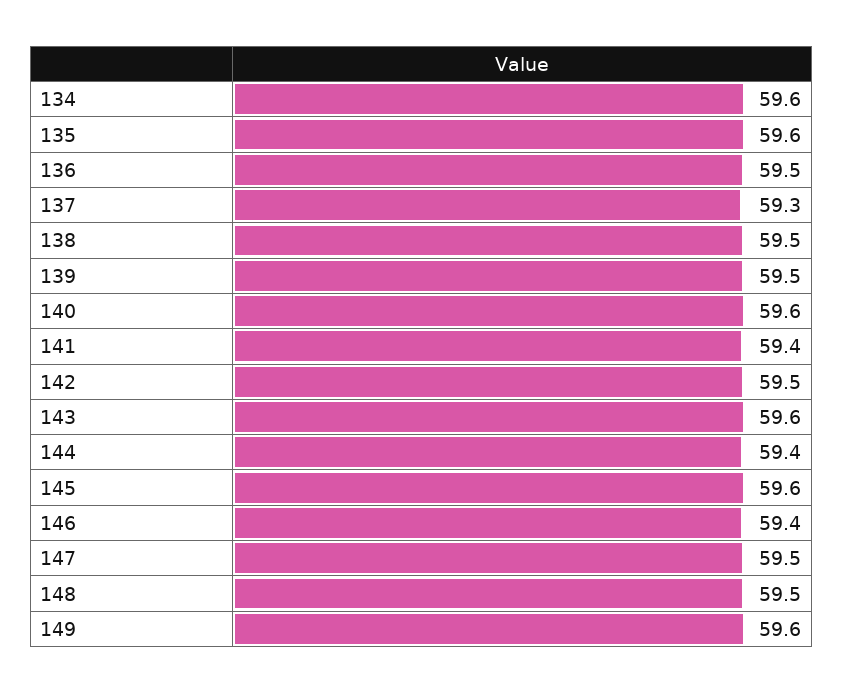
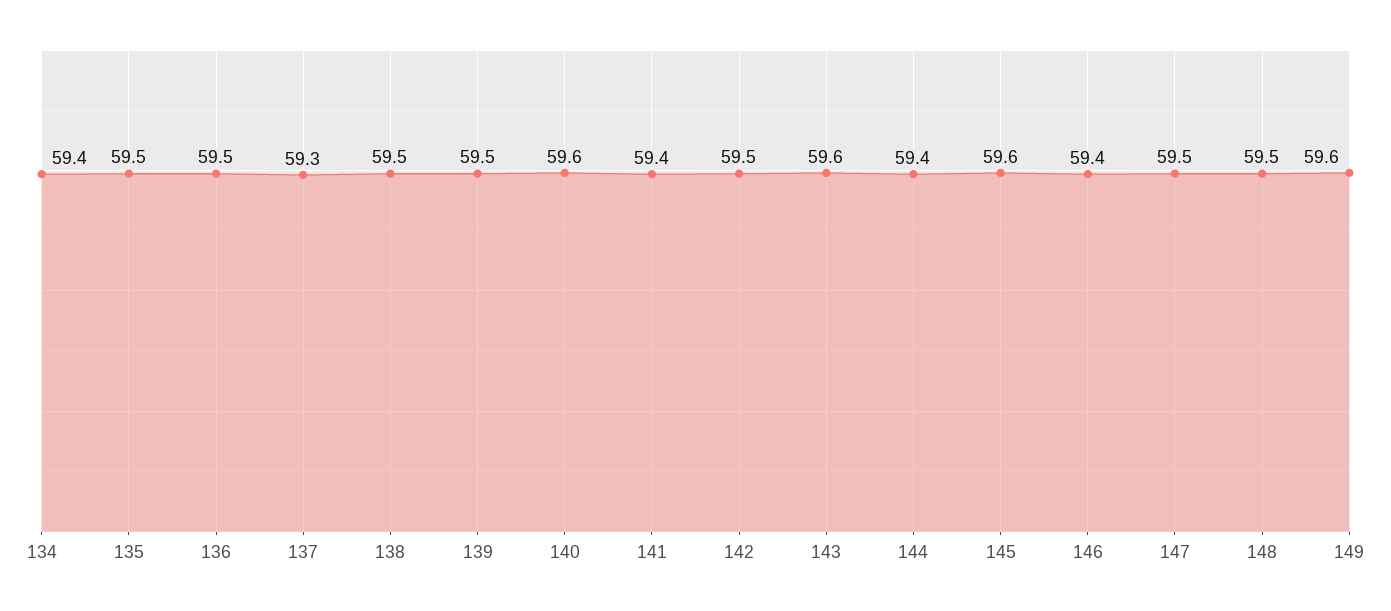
134: 59.6 -> 59.4
135: 59.6 -> 59.5

